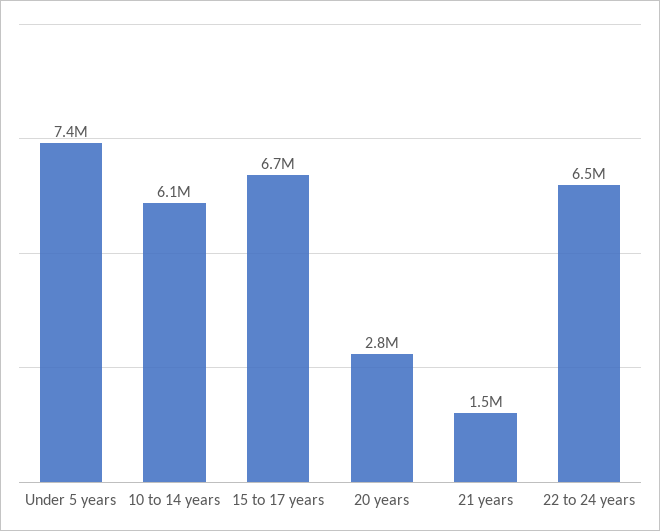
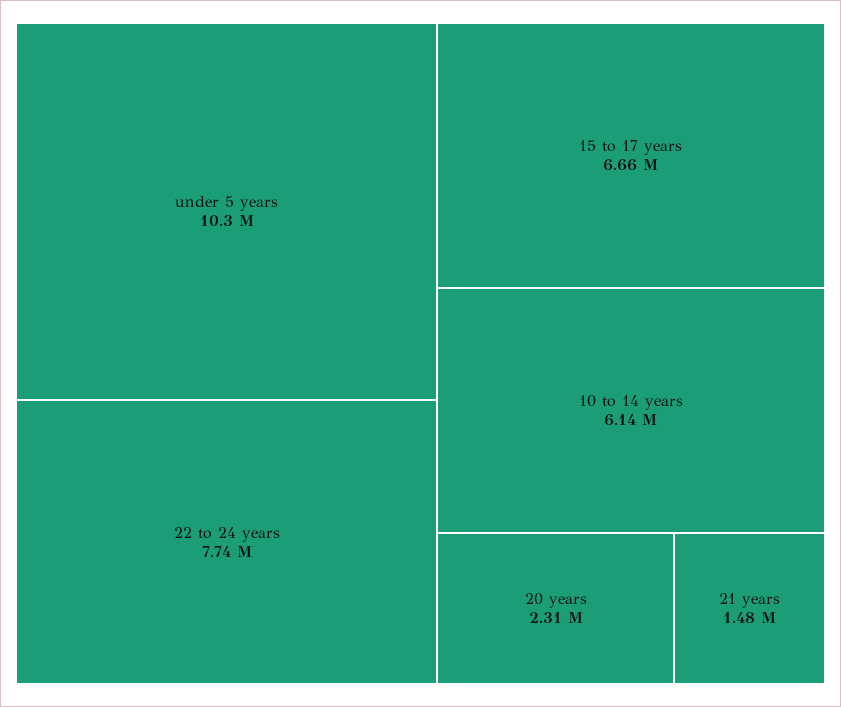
Under 5 years: 7400000 -> 10300000
20 years: 2800000 -> 2310000
22 to 24 years: 6500000 -> 7740000

